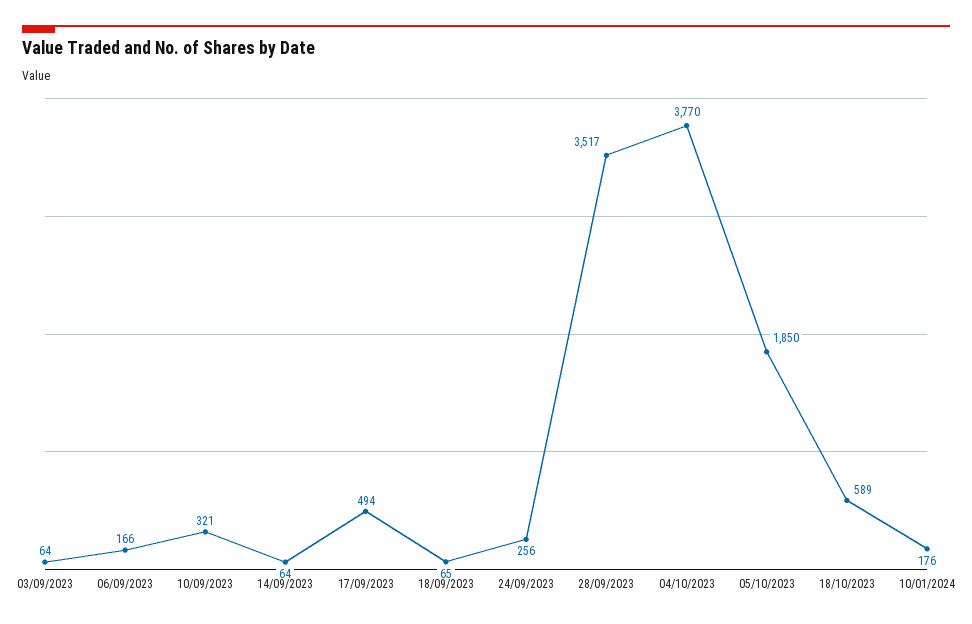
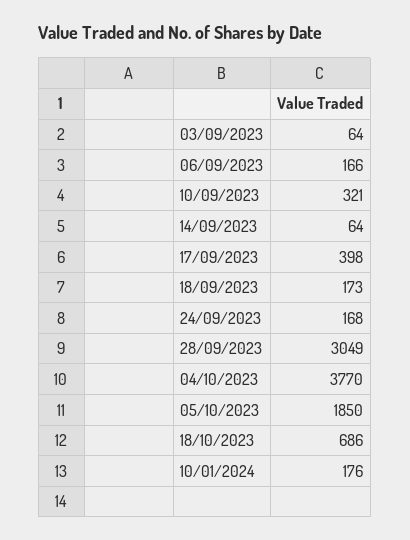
17/09/2023: 494 -> 398
18/09/2023: 65 -> 173
24/09/2023: 256 -> 168
28/09/2023: 3517 -> 3049
18/10/2023: 589 -> 686

